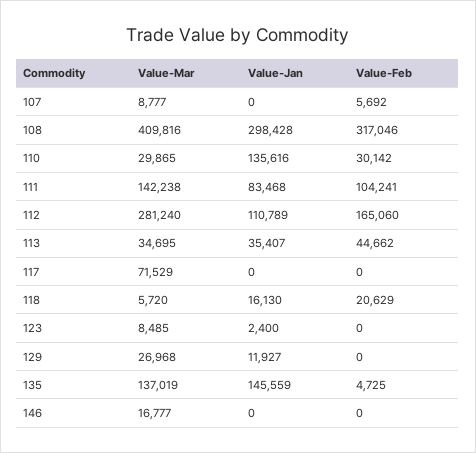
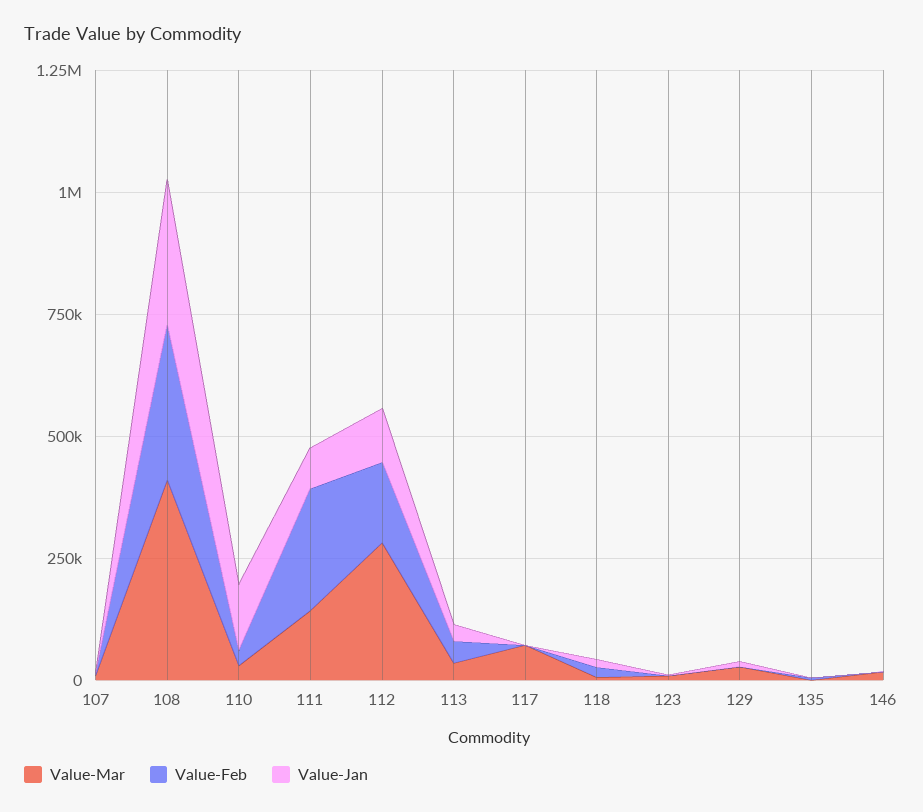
Value-Feb, 111: 104241 -> 250000
Value-Mar, 135: 137019 -> 0
Value-Jan, 135: 145559 -> 0

